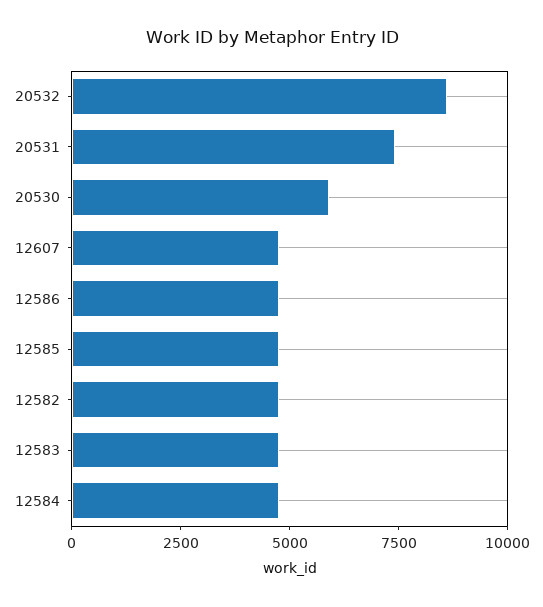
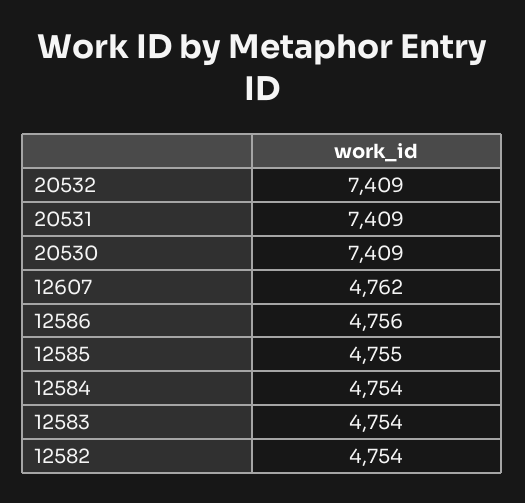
20532: 8500 -> 7409
20530: 6000 -> 7409

